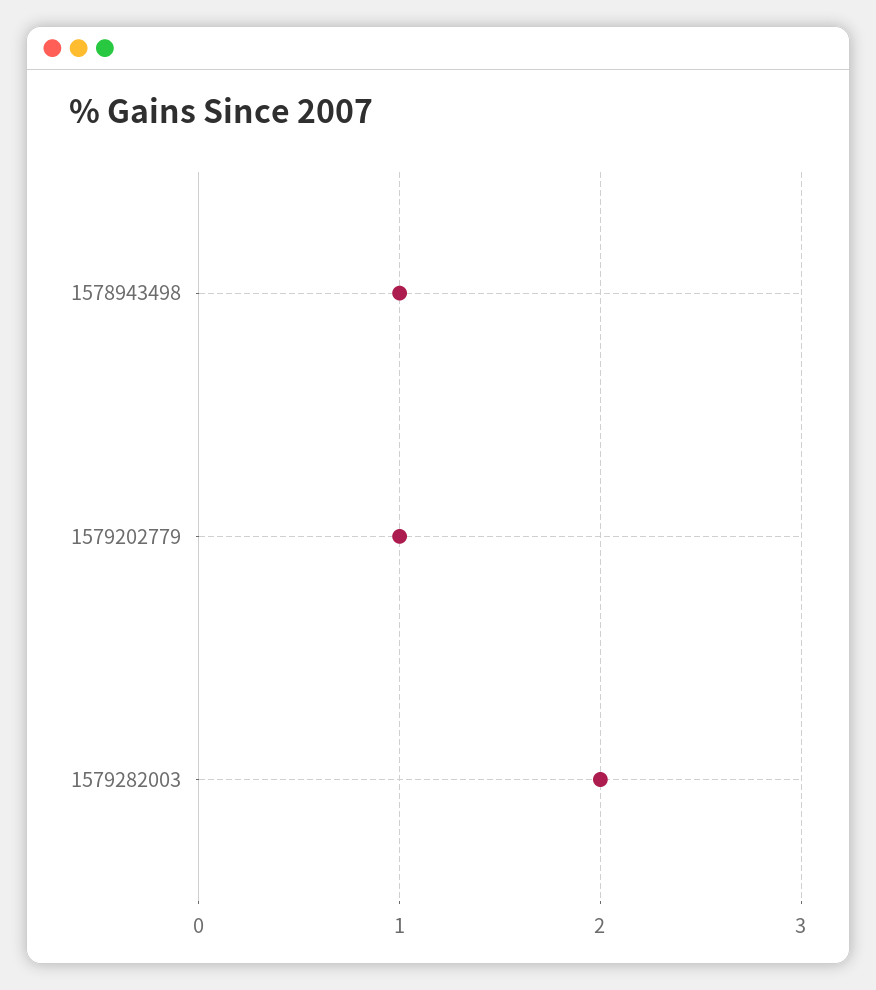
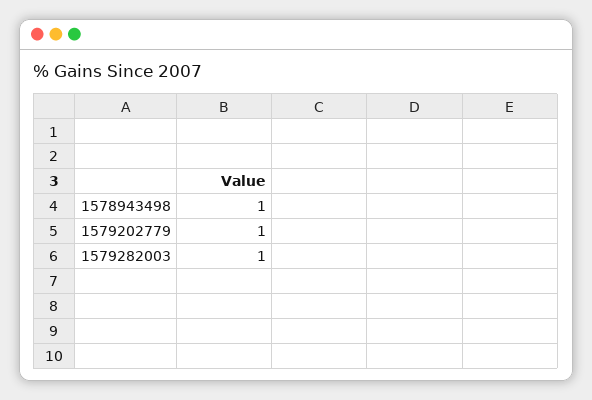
1579282003: 2 -> 1

